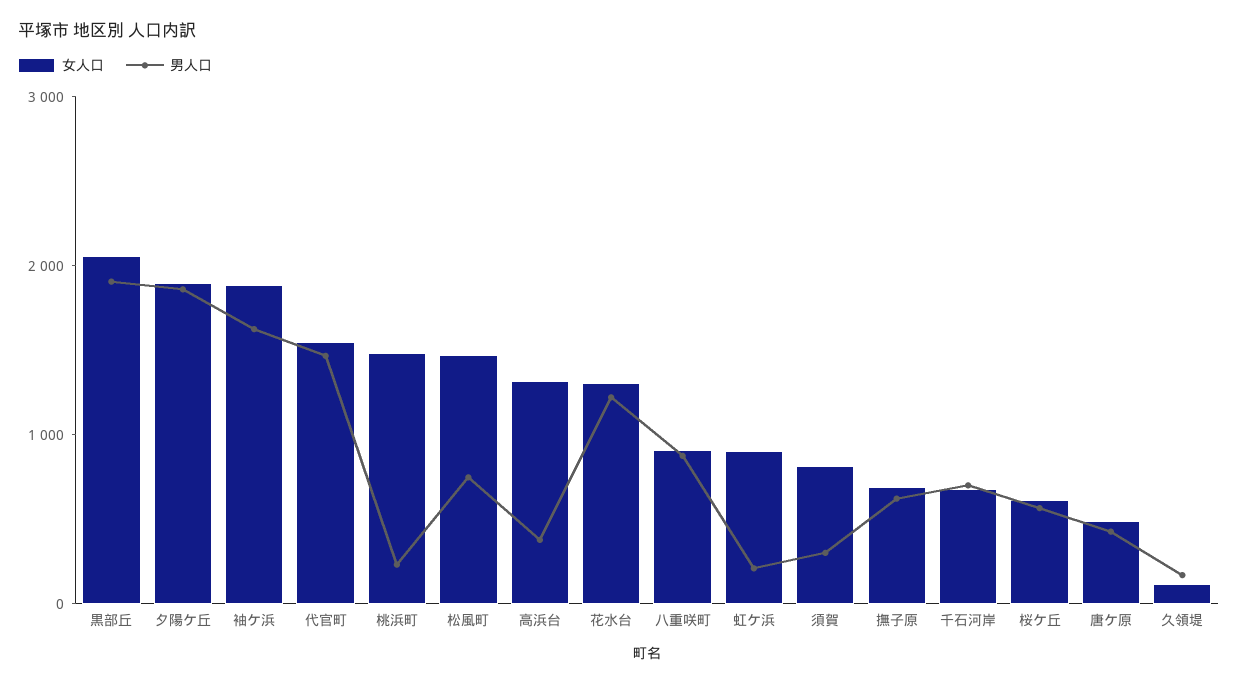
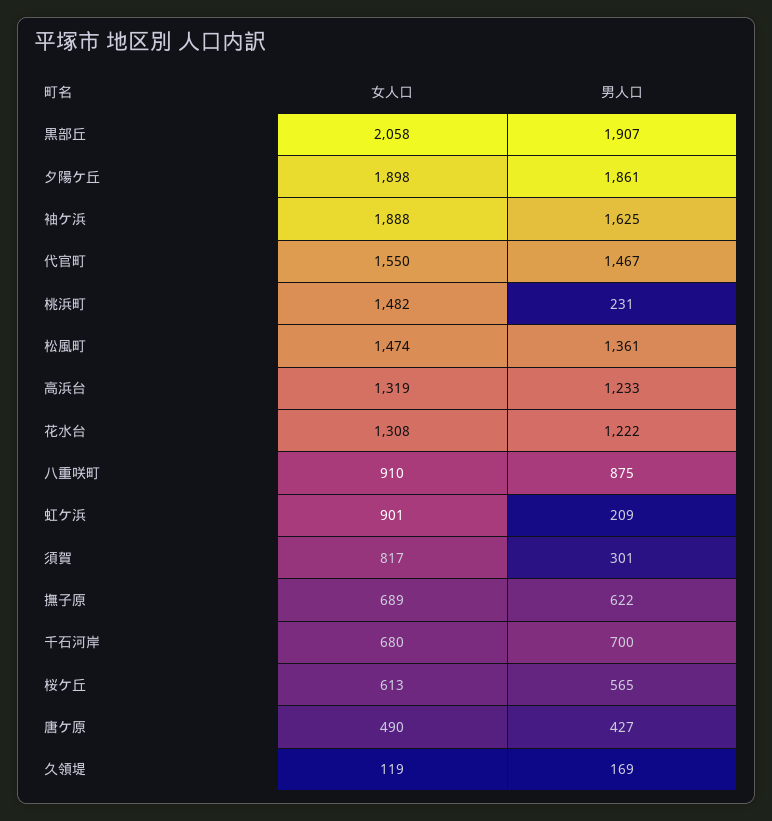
男人口, 松風町: 800 -> 1361
男人口, 高浜台: 400 -> 1233

